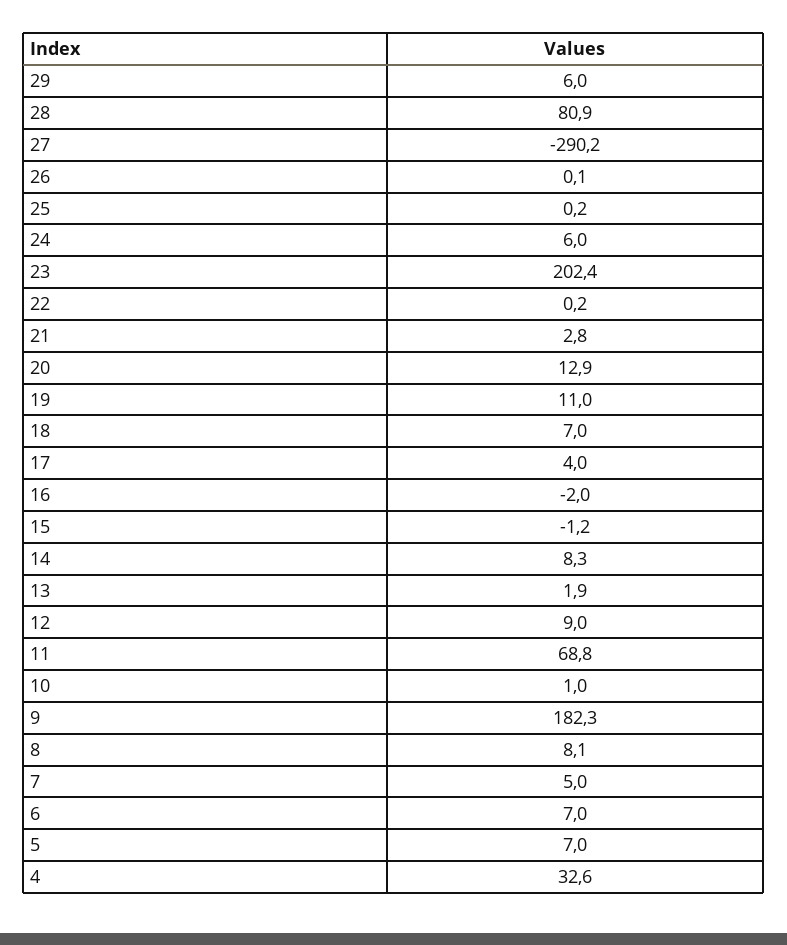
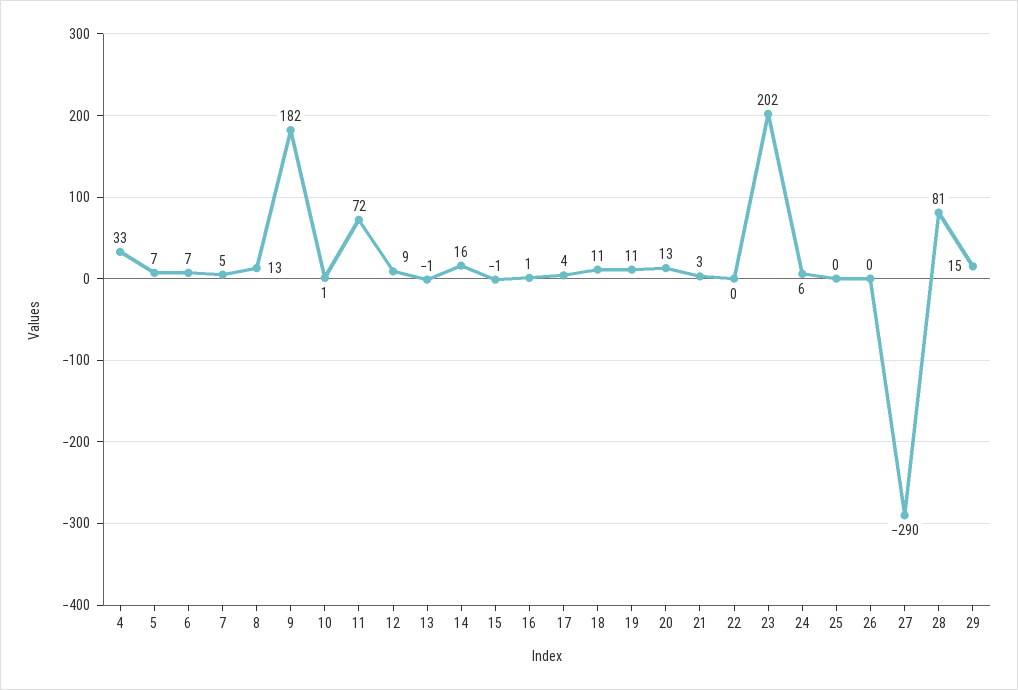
29: 6 -> 15
18: 7 -> 11
16: -2 -> 1
14: 8.3 -> 16
13: 1.9 -> -1
11: 68.8 -> 72
8: 8.1 -> 13

